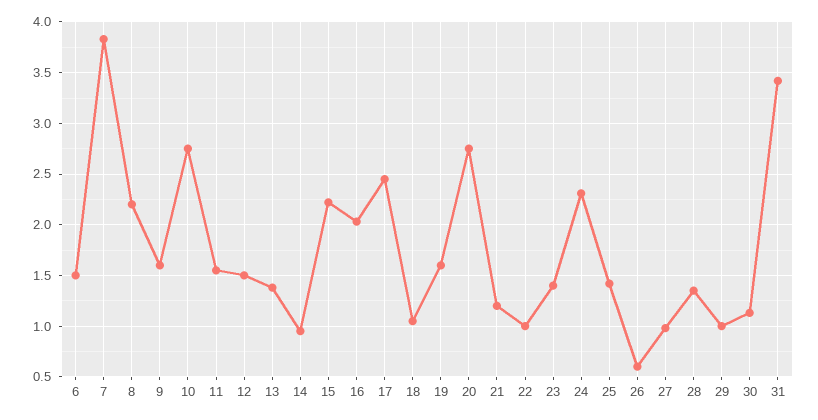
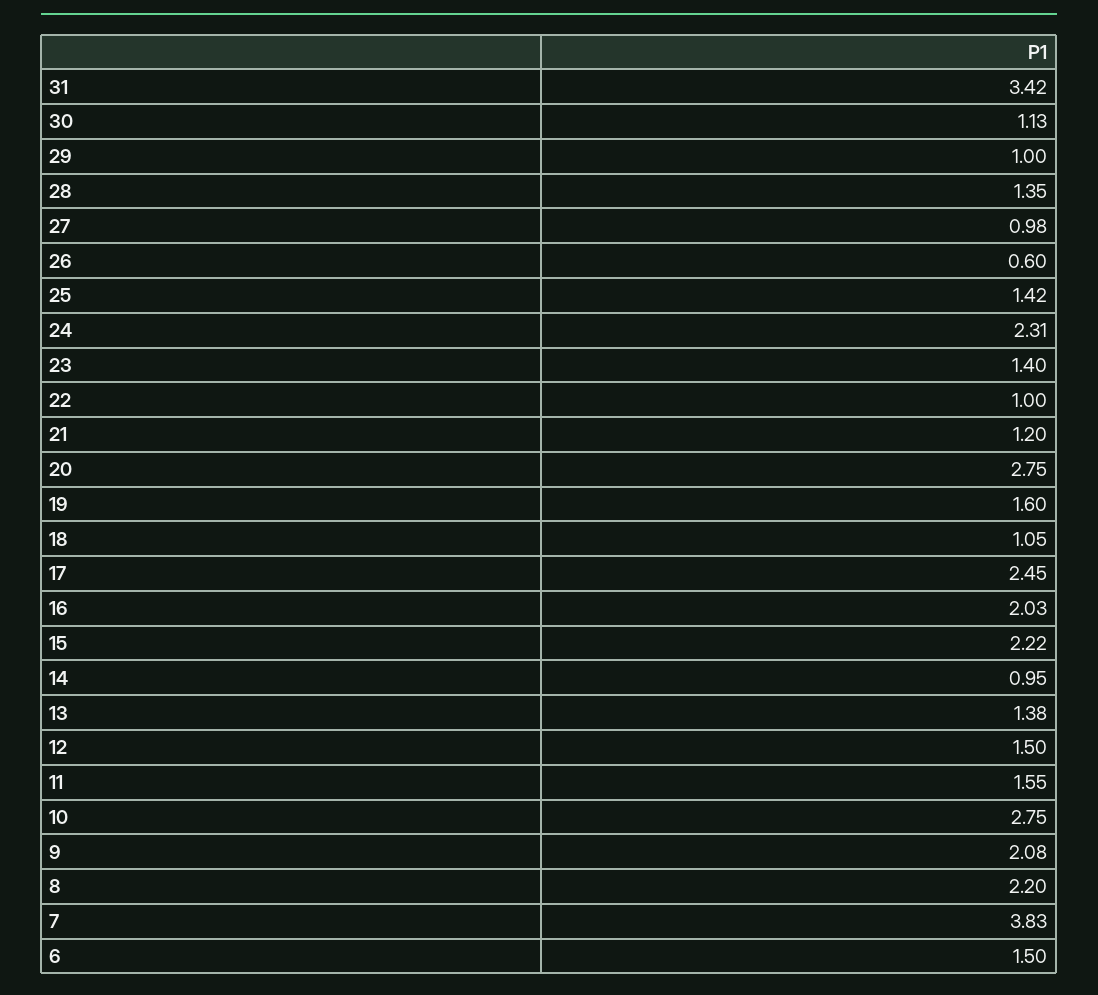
9: 1.6 -> 2.08

